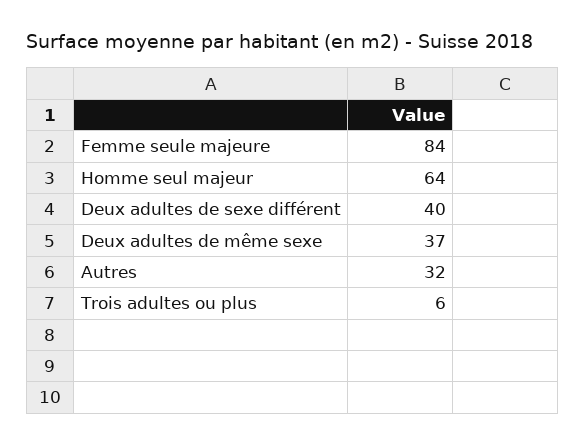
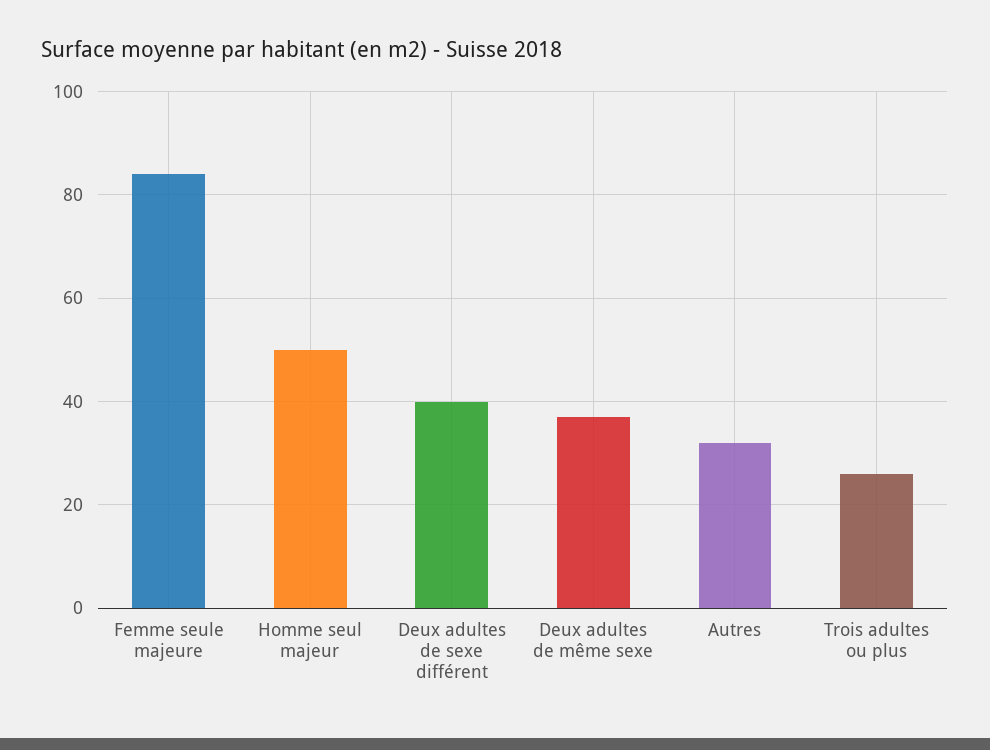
Homme seul majeur: 64 -> 50
Trois adultes ou plus: 6 -> 25

